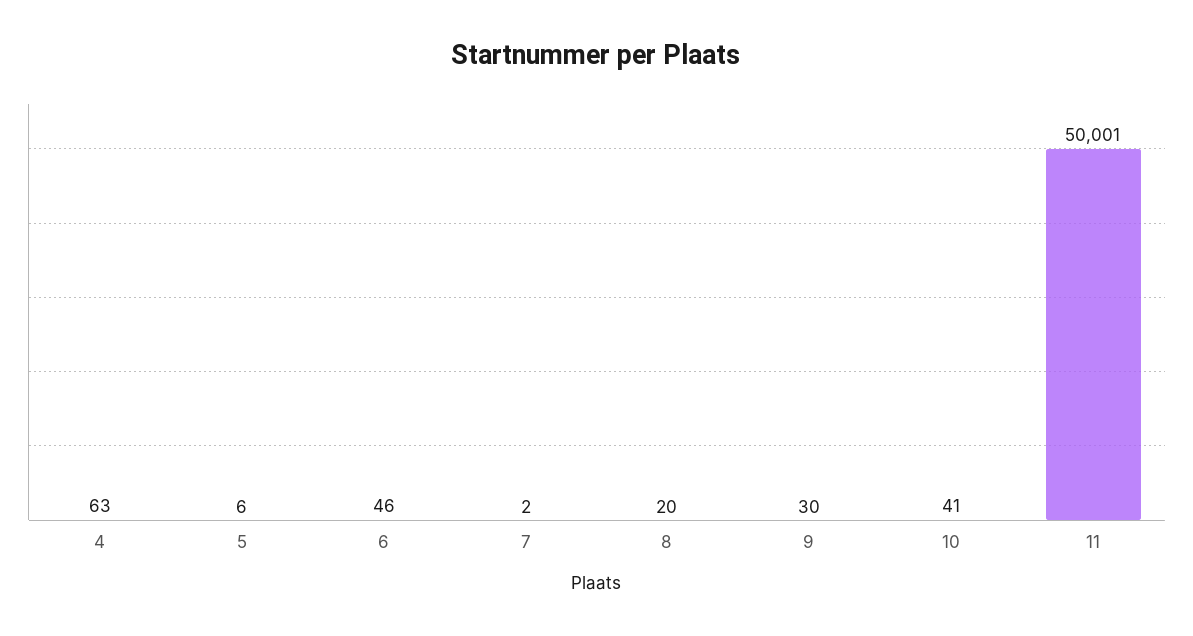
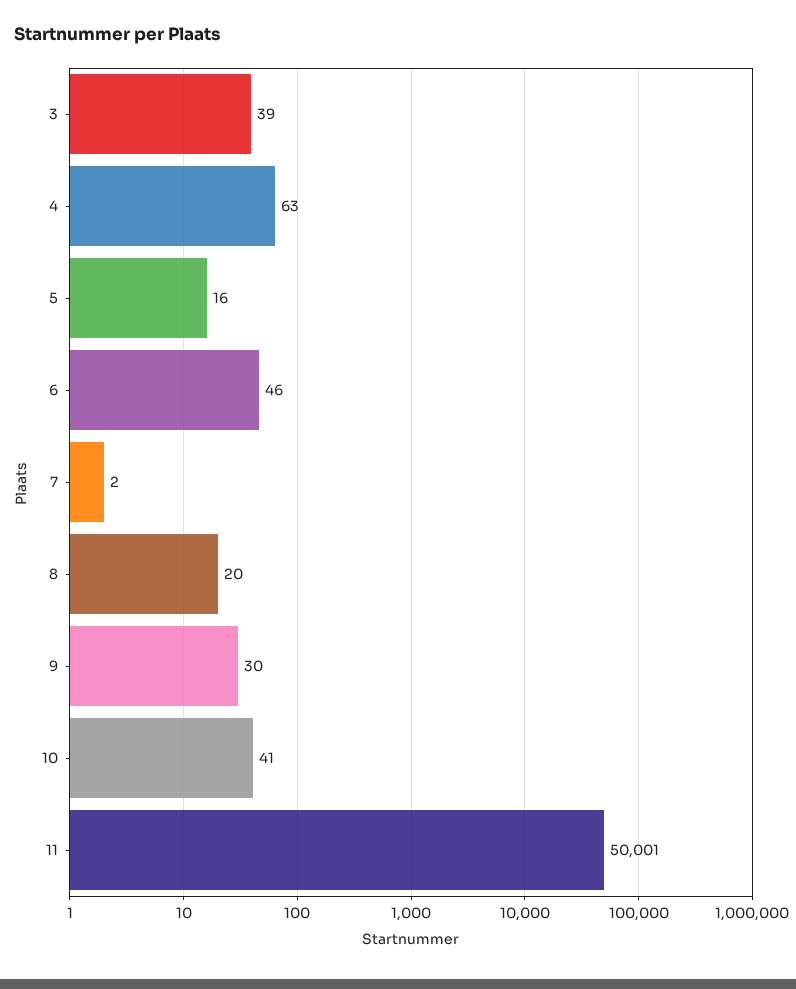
5: 6 -> 16
3: none -> 39

